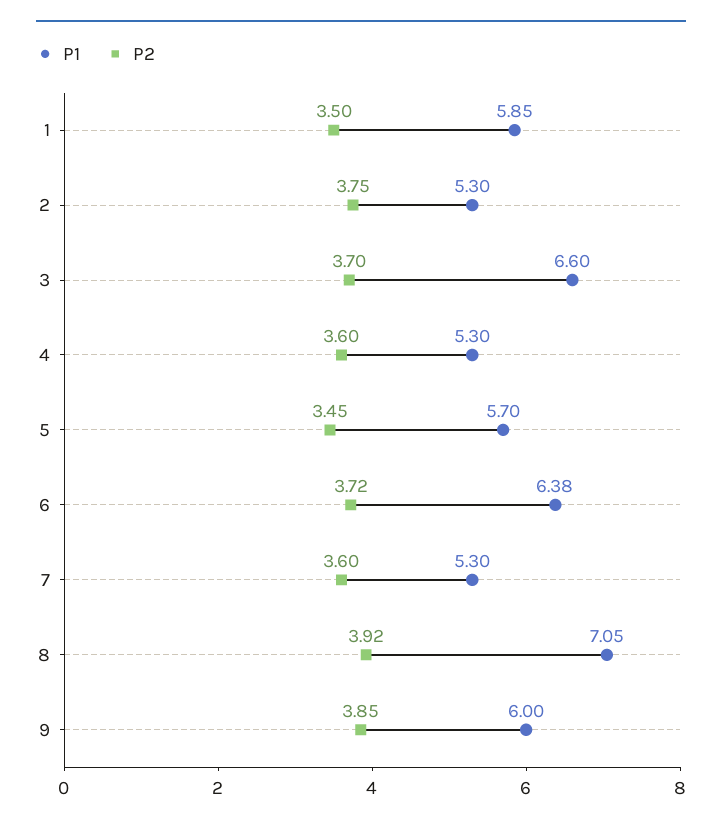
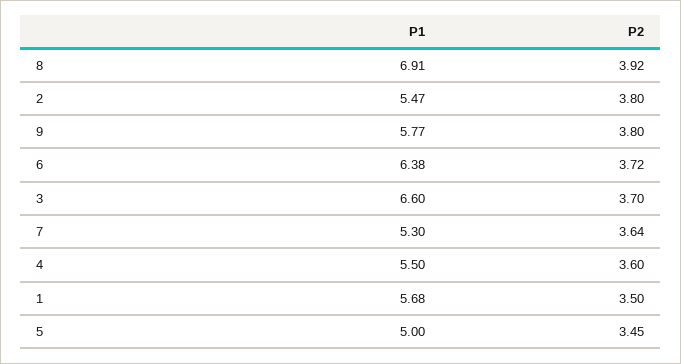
P1, 1: 5.85 -> 5.68
P1, 2: 5.3 -> 5.47
P2, 2: 3.75 -> 3.8
P1, 4: 5.3 -> 5.5
P1, 5: 5.7 -> 5
P2, 7: 3.6 -> 3.64
P1, 8: 7.05 -> 6.91
P1, 9: 6 -> 5.77
P2, 9: 3.85 -> 3.8

